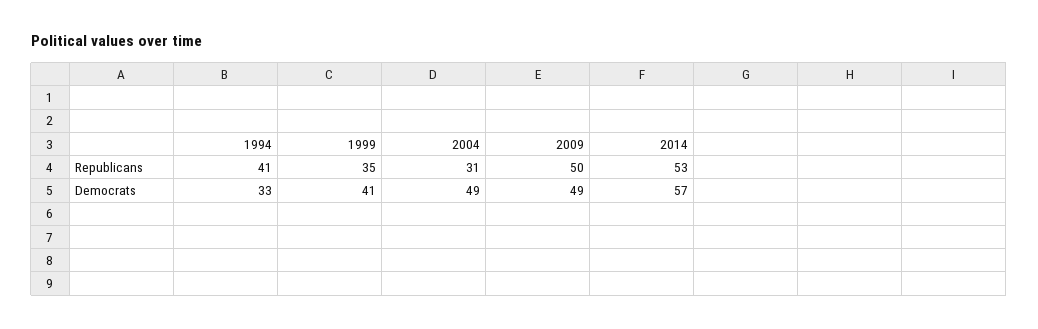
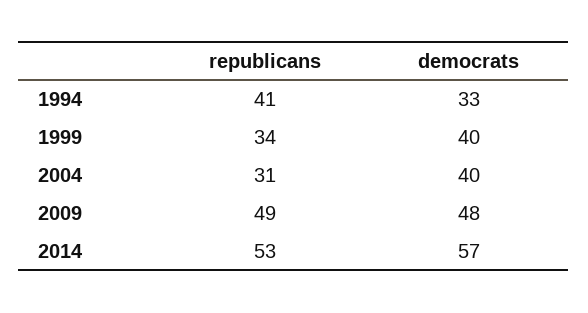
1999, Republicans: 35 -> 34
2009, Republicans: 50 -> 49
1999, Democrats: 41 -> 40
2004, Democrats: 49 -> 40
2009, Democrats: 49 -> 48

